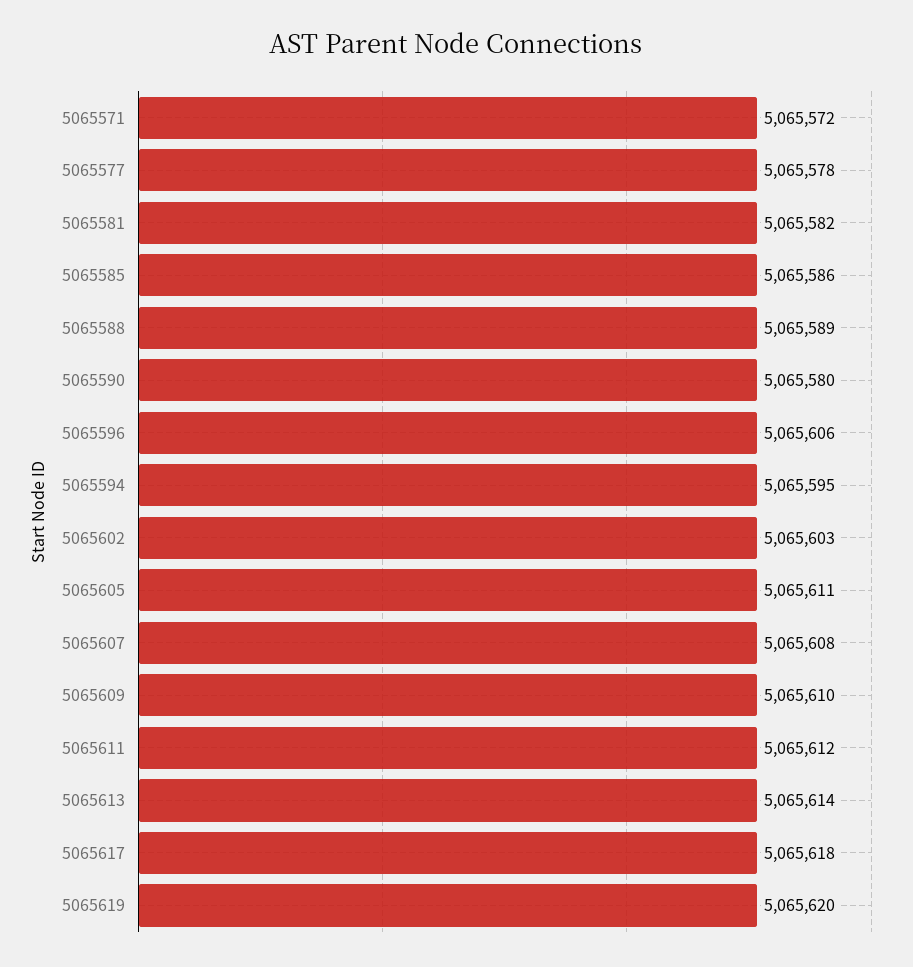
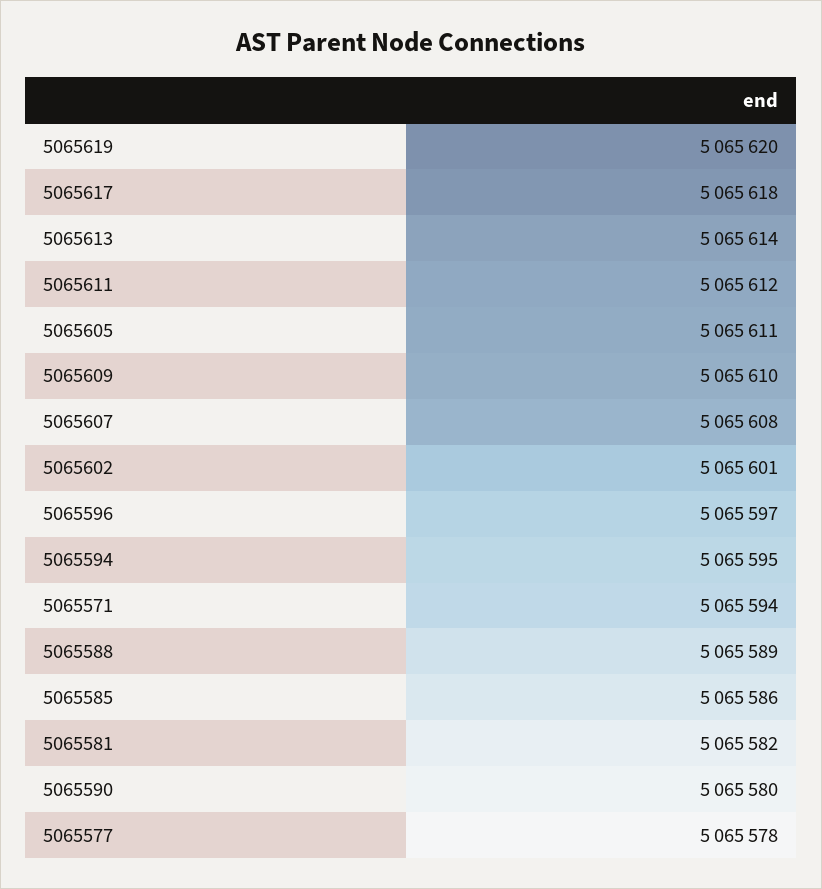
5065571: 5065572 -> 5065594
5065596: 5065606 -> 5065597
5065602: 5065603 -> 5065601

